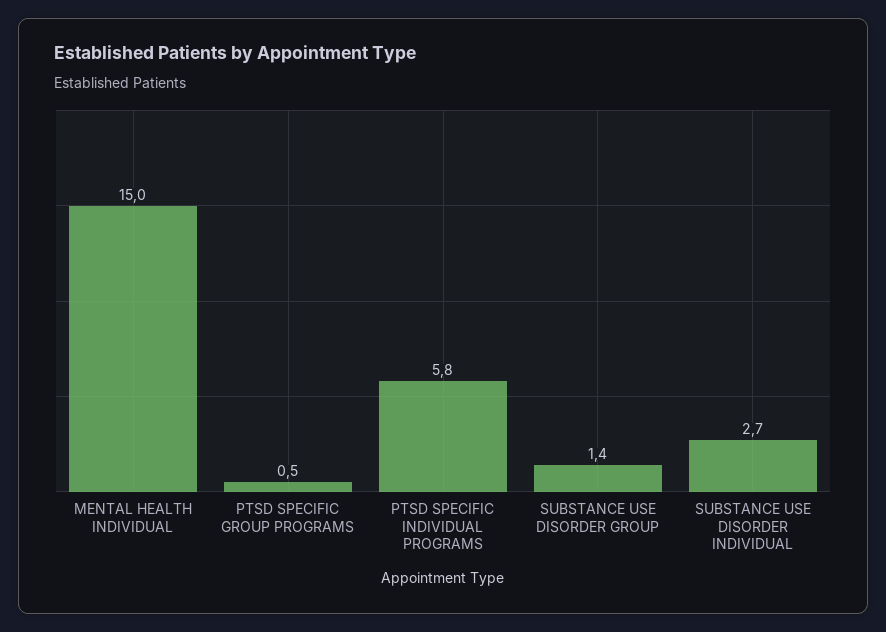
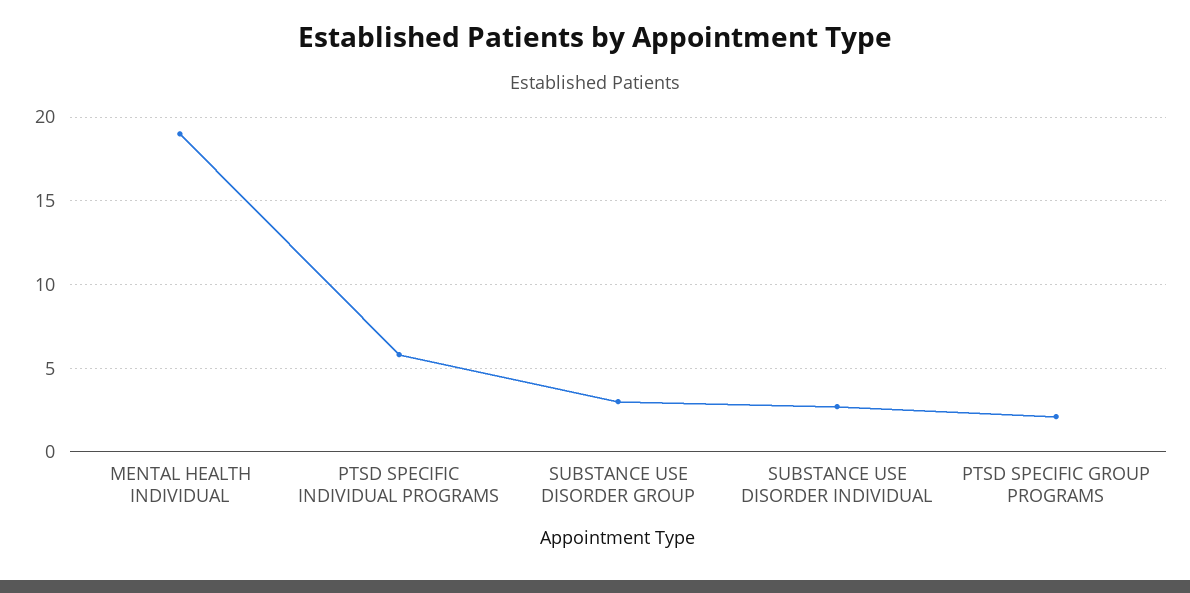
MENTAL HEALTH INDIVIDUAL: 15 -> 19
PTSD SPECIFIC GROUP PROGRAMS: 0.5 -> 2
SUBSTANCE USE DISORDER GROUP: 1.4 -> 3

